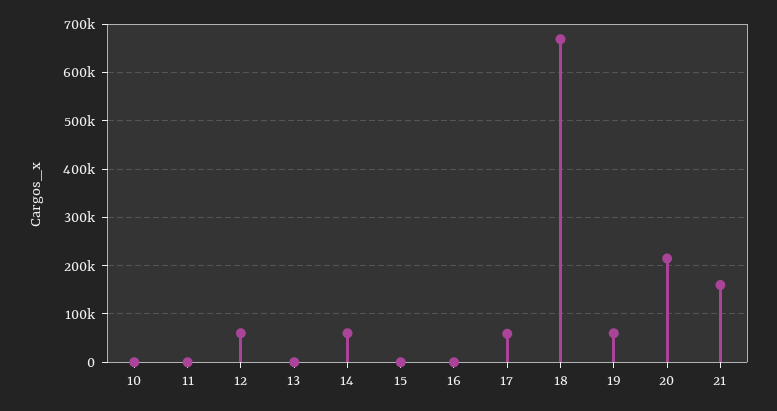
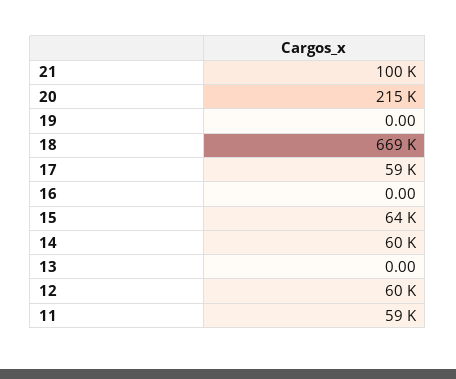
10: 0 -> none
11: 0 -> 59000
15: 0 -> 64000
19: 60000 -> 0
21: 160000 -> 100000

